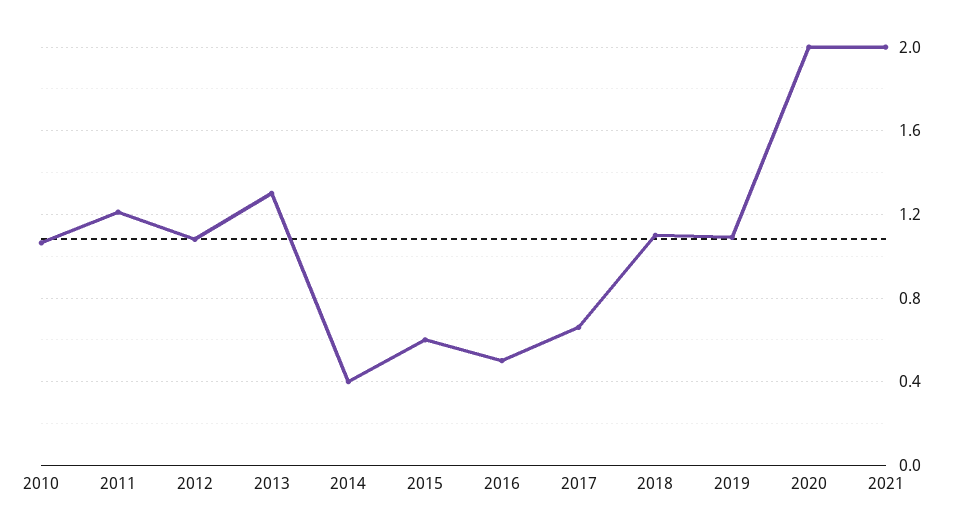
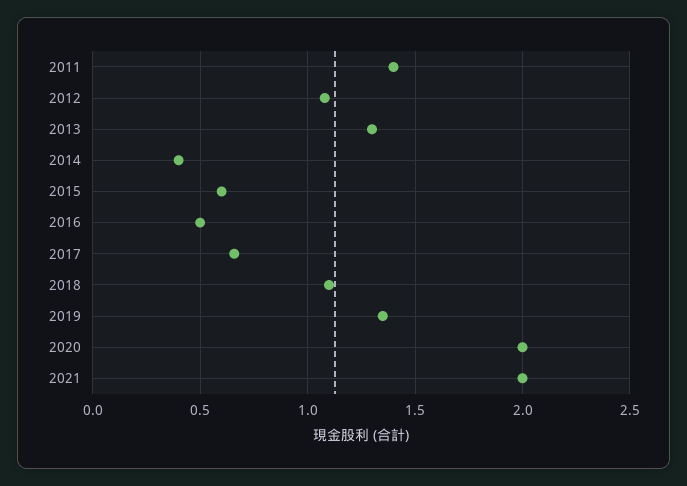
2010: 1.05 -> none
2011: 1.2 -> 1.4
2019: 1.1 -> 1.35

